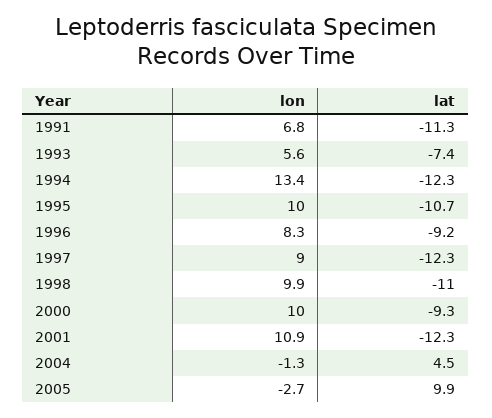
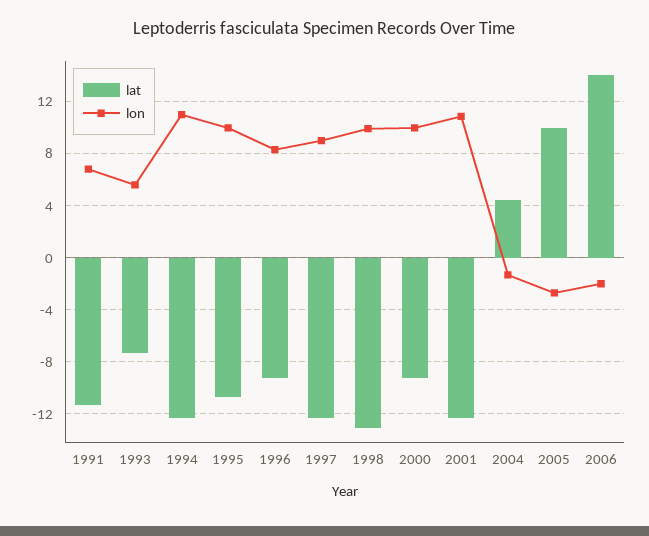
lon, 1994: 13.4 -> 11
lat, 1998: -11 -> -13
lat, 2006: none -> 14
lon, 2006: none -> -2

